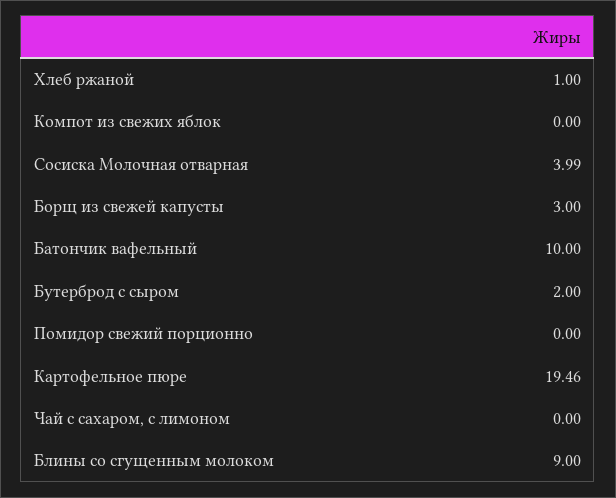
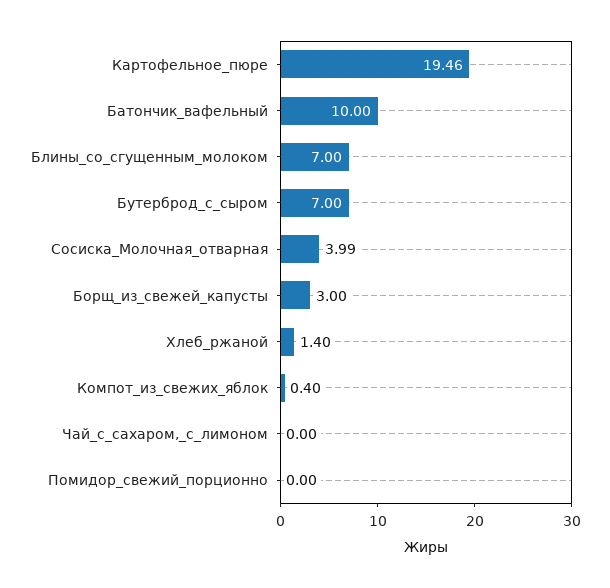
Хлеб ржаной: 1 -> 1.4
Компот из свежих яблок: 0 -> 0.4
Бутерброд с сыром: 2 -> 7
Блины со сгущенным молоком: 9 -> 7

